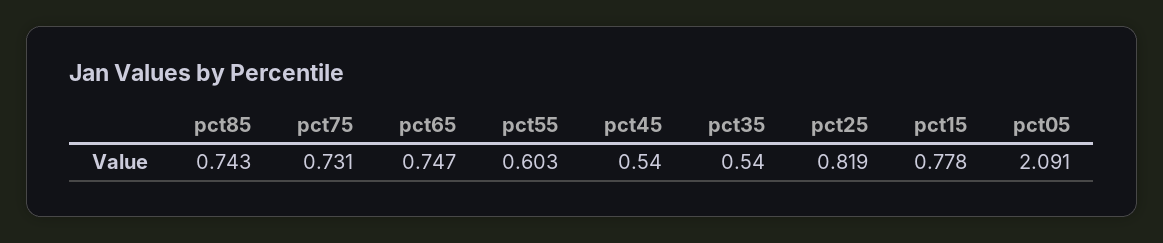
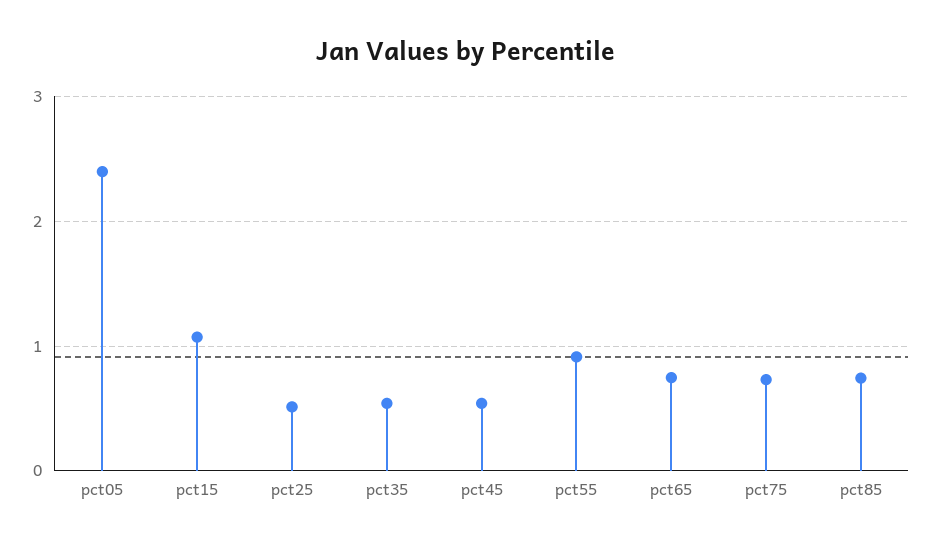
pct55: 0.603 -> 0.9
pct25: 0.819 -> 0.5
pct15: 0.778 -> 1.1
pct05: 2.091 -> 2.4

